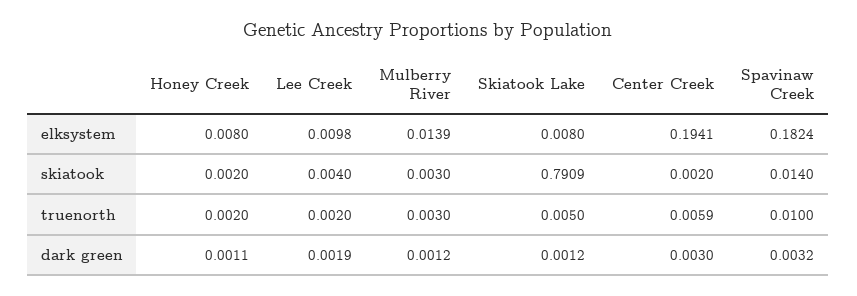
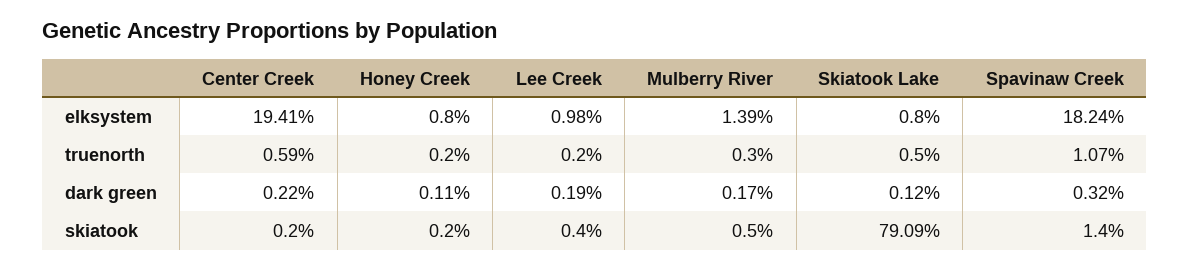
Mulberry River, skiatook: 0.003 -> 0.005
Spavinaw Creek, truenorth: 0.01 -> 0.0107
Mulberry River, dark green: 0.0012 -> 0.0017
Center Creek, dark green: 0.003 -> 0.0022

